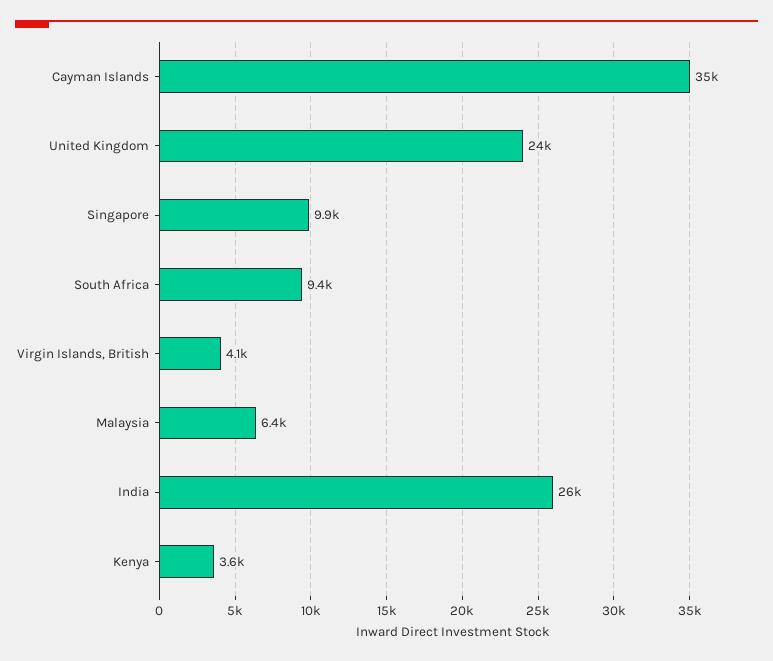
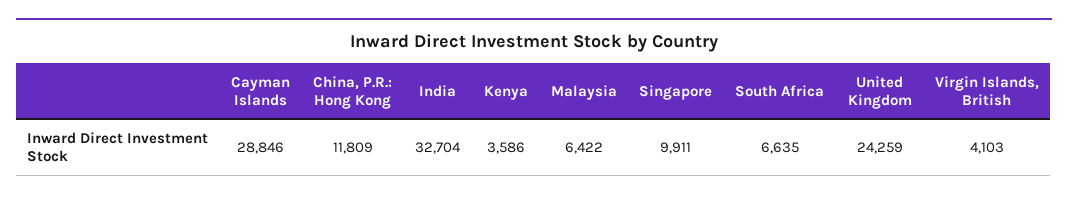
Cayman Islands: 35000 -> 28846
South Africa: 9400 -> 6635
India: 26000 -> 32704
China, P.R.: Hong Kong: none -> 11809

